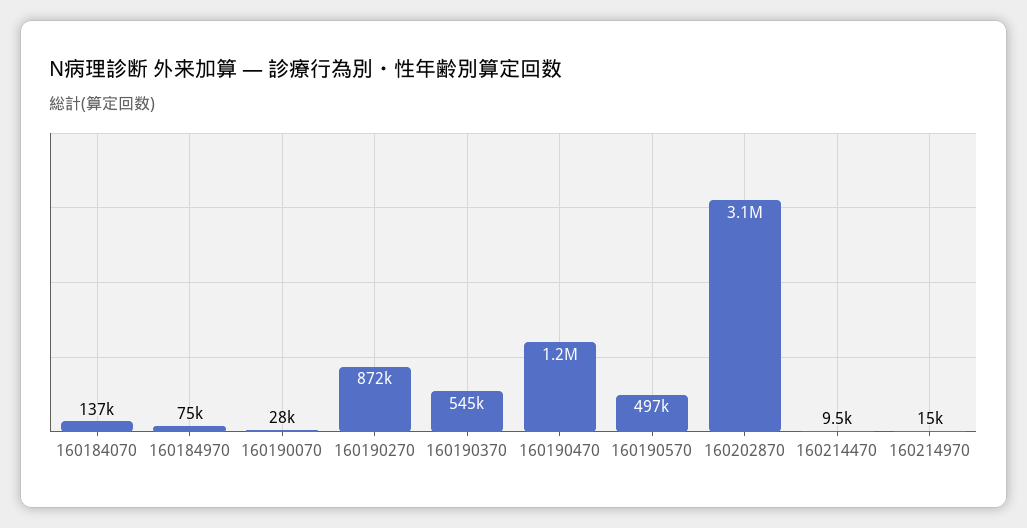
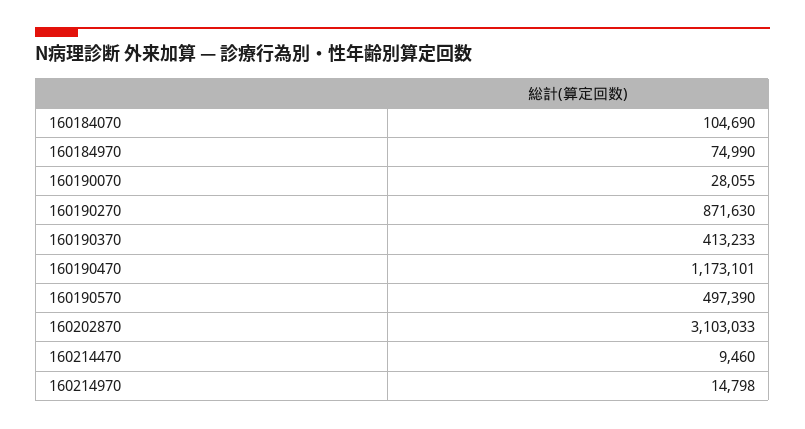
160184070: 137000 -> 104690
160190370: 545000 -> 413233

